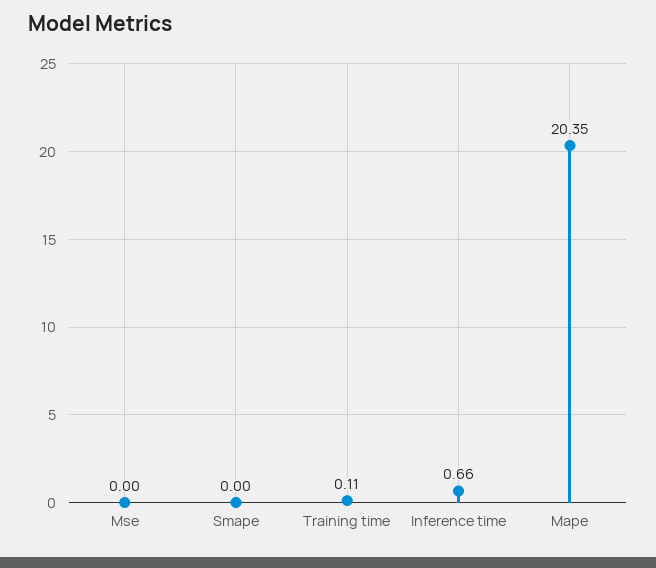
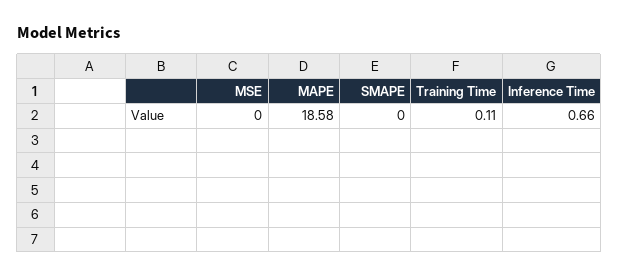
Mape: 20.35 -> 18.58

